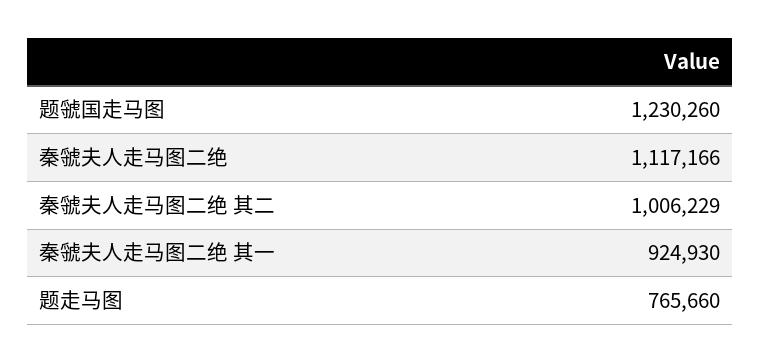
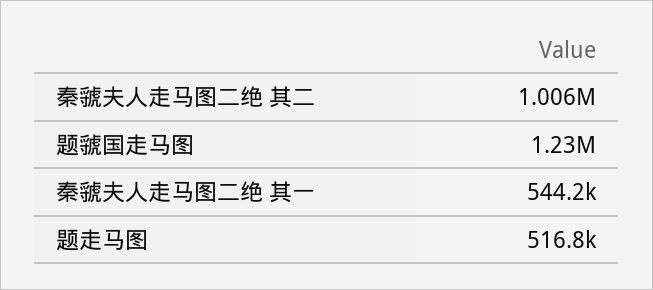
秦虢夫人走马图二绝: 1117166 -> none
秦虢夫人走马图二绝 其一: 924930 -> 544200
题走马图: 765660 -> 516800

